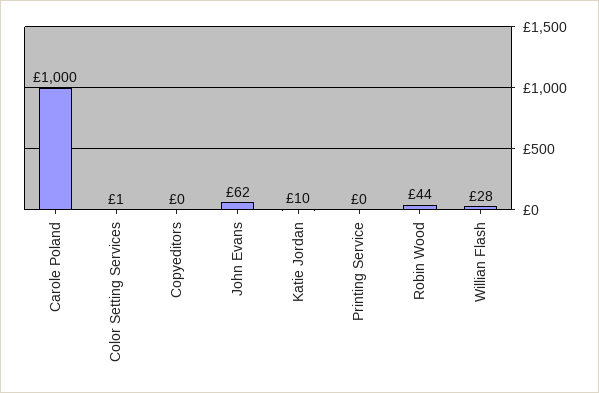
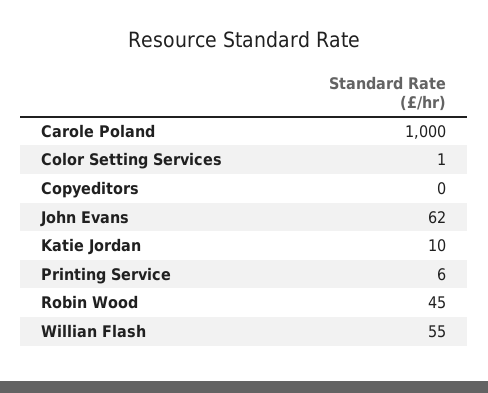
Printing Service: 0 -> 6
Robin Wood: 44 -> 45
Willian Flash: 28 -> 55

